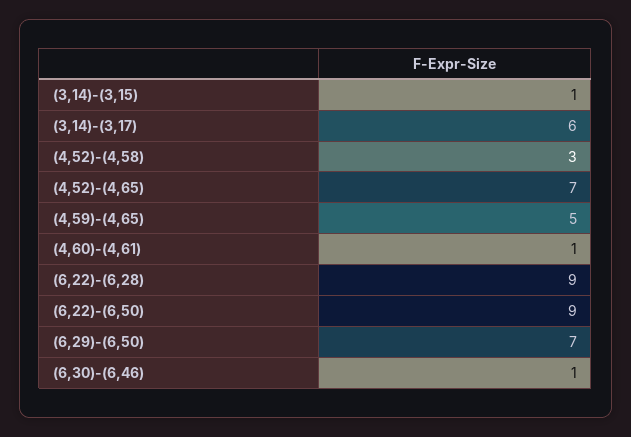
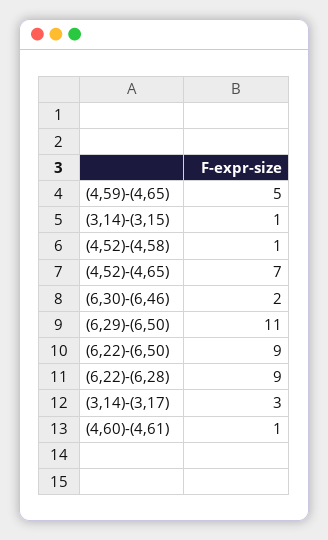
(3,14)-(3,17): 6 -> 3
(4,52)-(4,58): 3 -> 1
(6,29)-(6,50): 7 -> 11
(6,30)-(6,46): 1 -> 2

